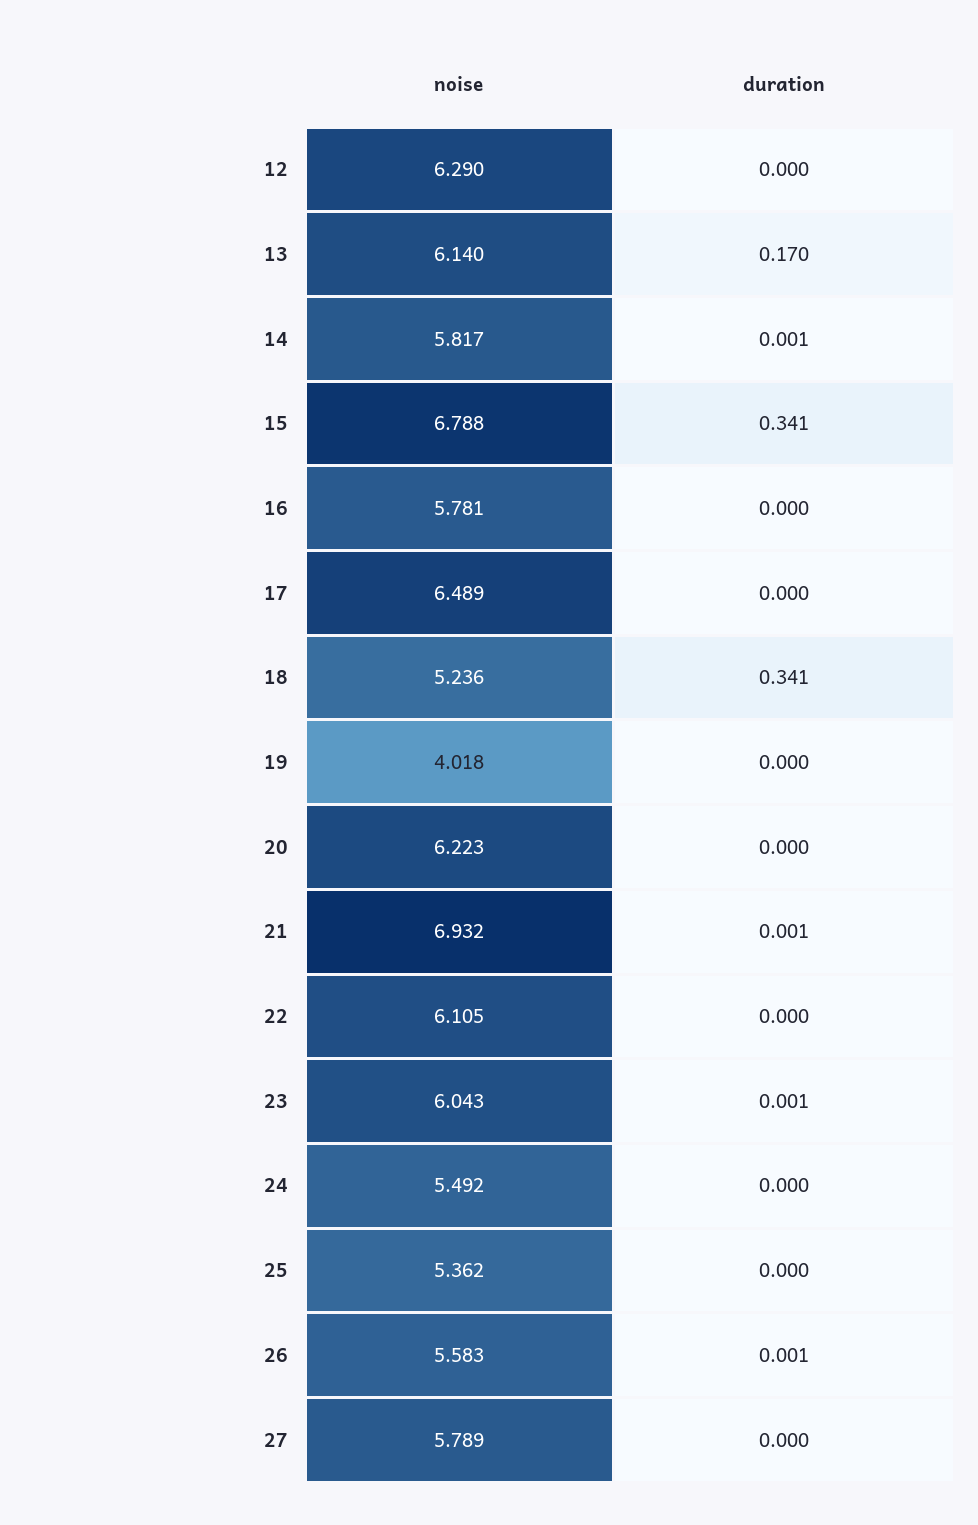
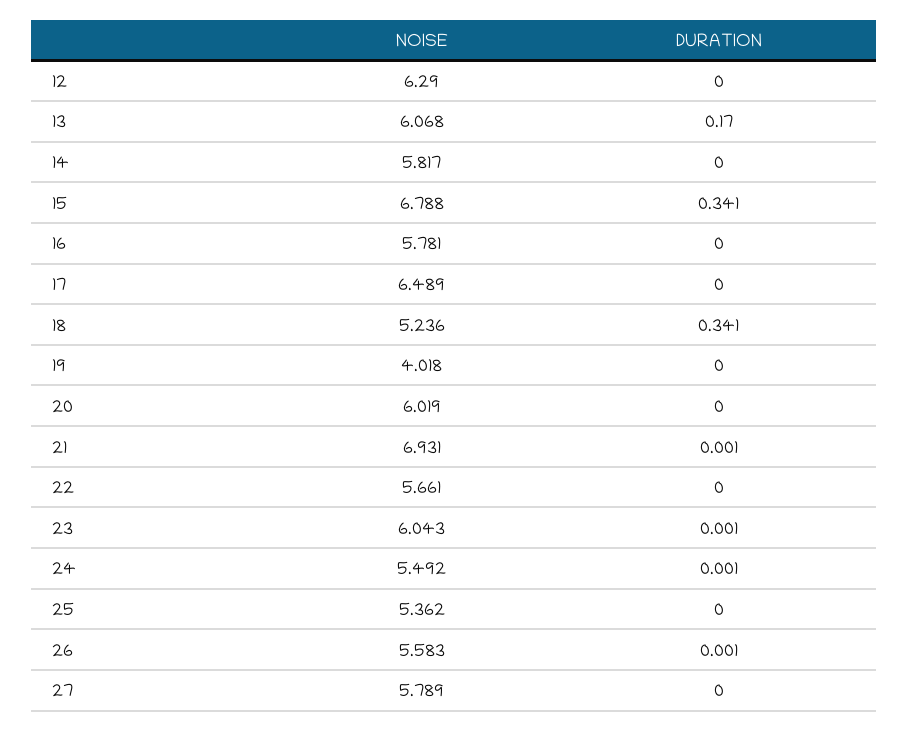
noise, 13: 6.14 -> 6.068
duration, 14: 0.001 -> 0
noise, 20: 6.223 -> 6.019
noise, 21: 6.932 -> 6.931
noise, 22: 6.105 -> 5.661
duration, 24: 0 -> 0.001

